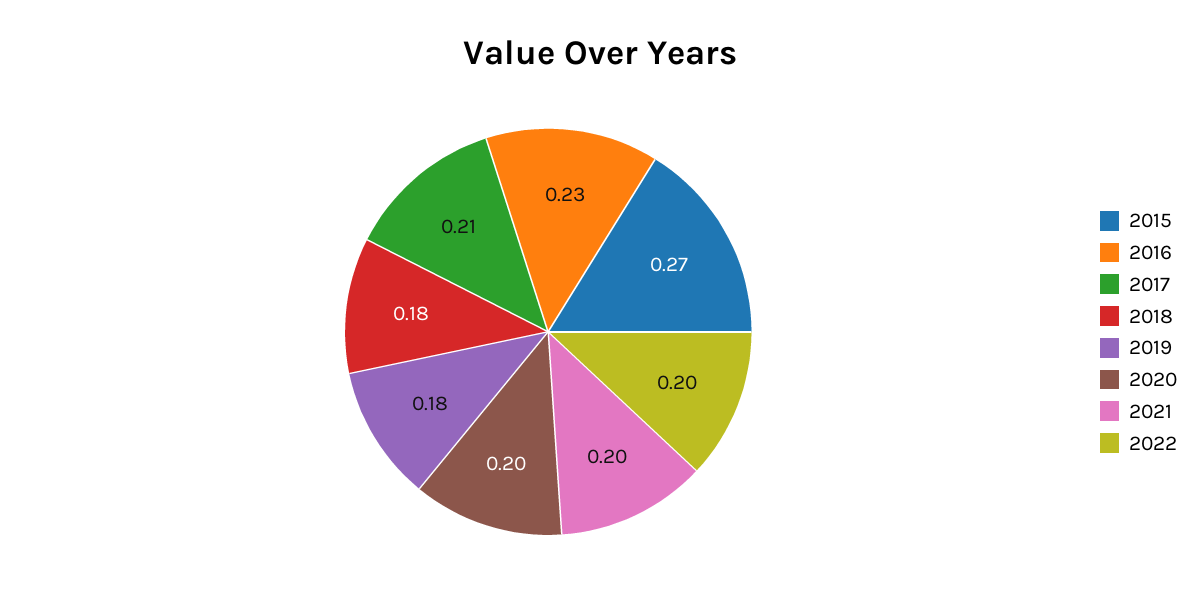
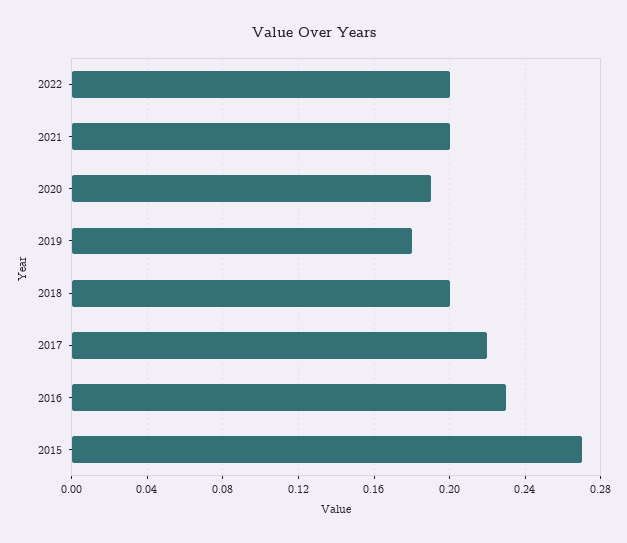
2017: 0.21 -> 0.22
2018: 0.18 -> 0.2
2020: 0.2 -> 0.19

